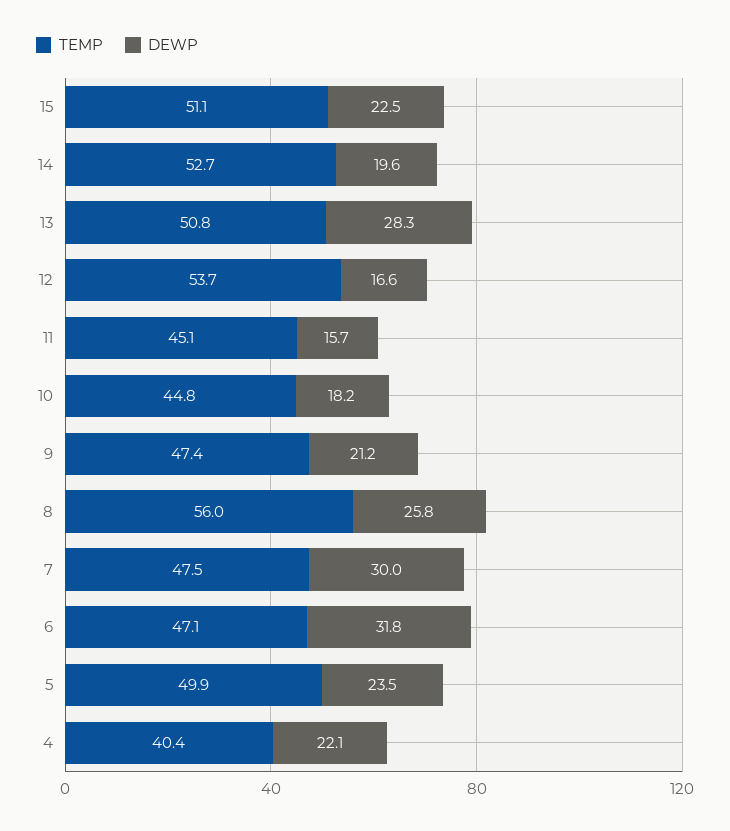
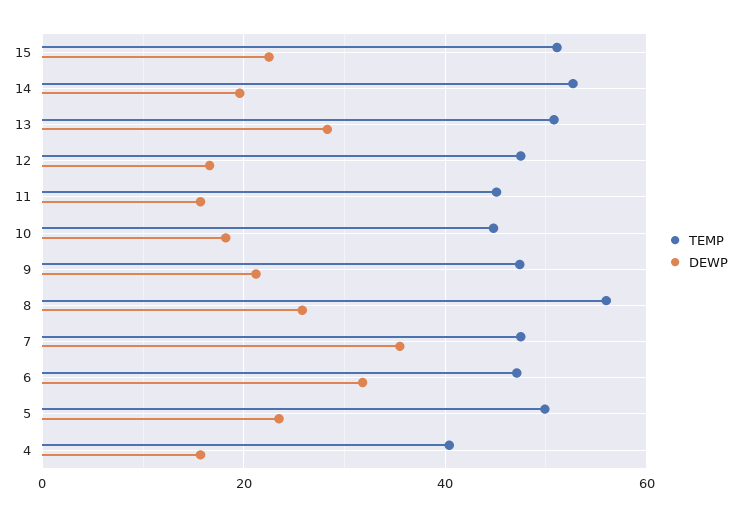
TEMP, 12: 53.7 -> 48
DEWP, 7: 30 -> 36
DEWP, 4: 22.1 -> 16

